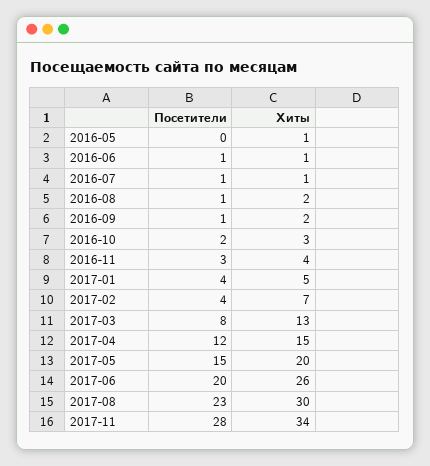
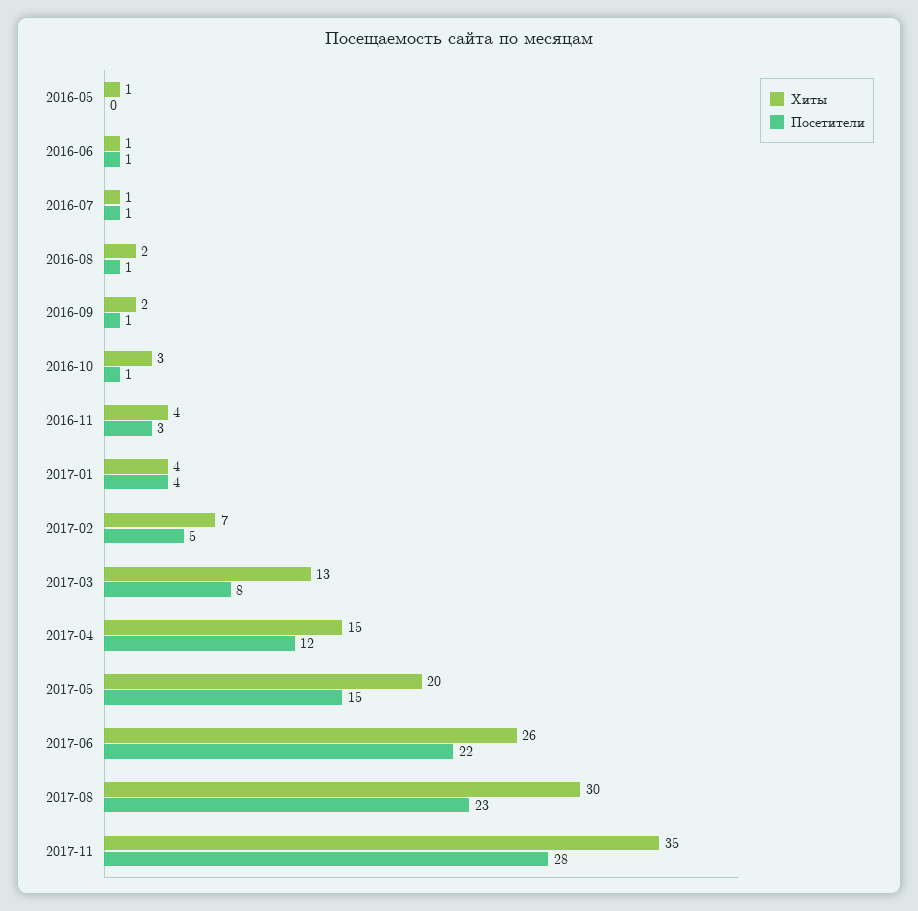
Посетители, 2016-10: 2 -> 1
Хиты, 2017-01: 5 -> 4
Посетители, 2017-02: 4 -> 5
Посетители, 2017-06: 20 -> 22
Хиты, 2017-11: 34 -> 35

